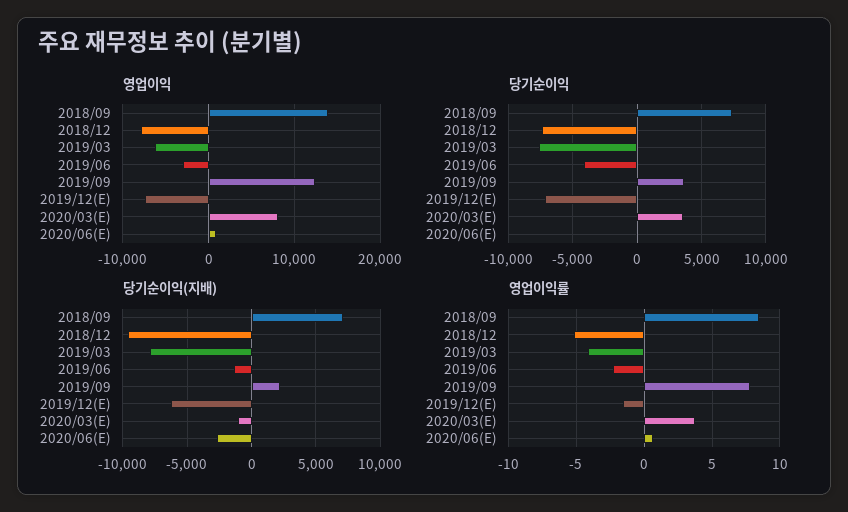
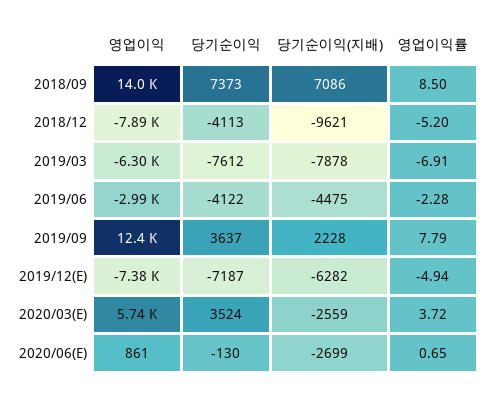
영업이익, 2020/03(E): 8000 -> 5740
당기순이익, 2018/12: -7500 -> -4113
당기순이익(지배), 2019/06: -1500 -> -4475
당기순이익(지배), 2020/03(E): -1000 -> -2559
영업이익률, 2019/03: -4 -> -6.91
영업이익률, 2019/12(E): -1.5 -> -4.94

